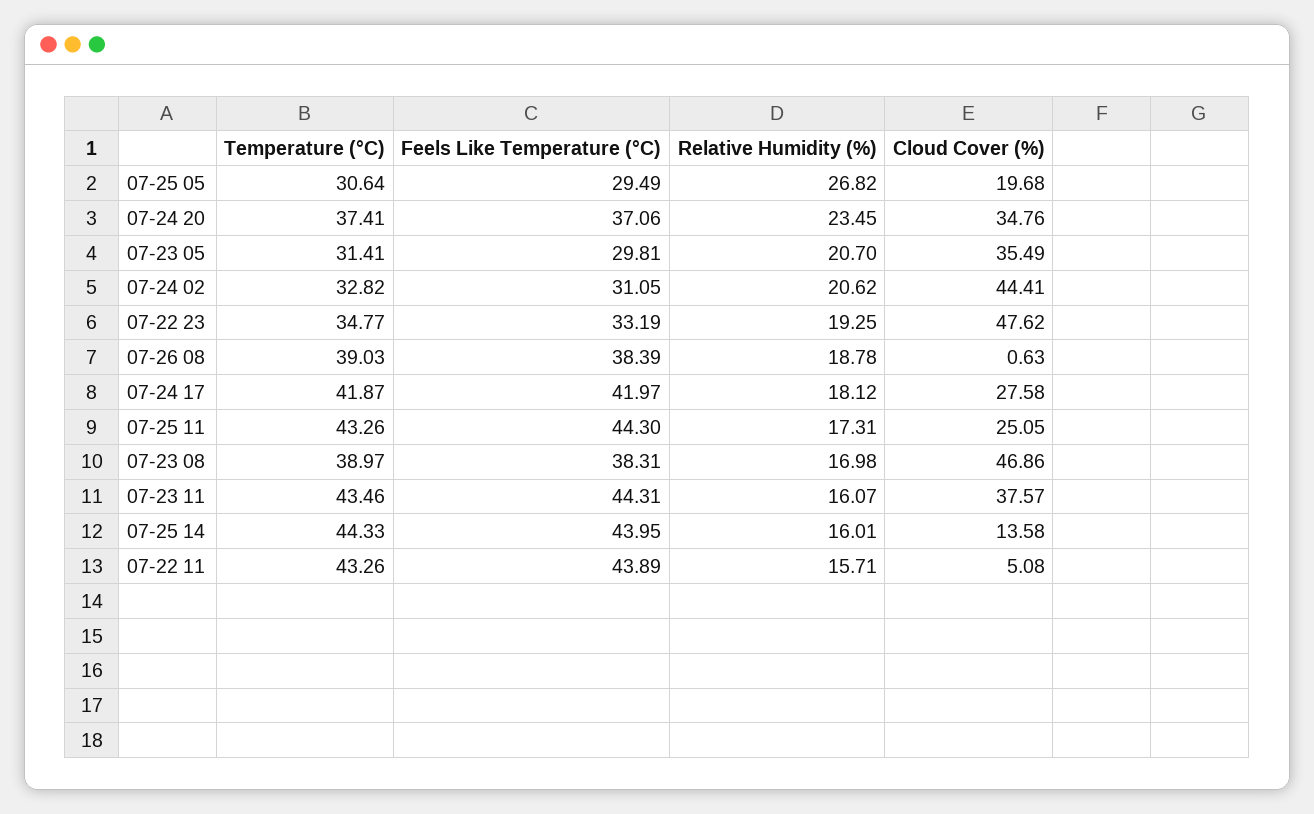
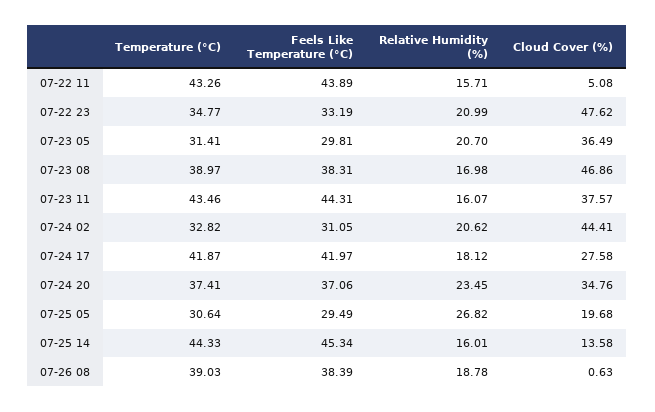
Cloud Cover (%), 07-23 05: 35.49 -> 36.49
Relative Humidity (%), 07-22 23: 19.25 -> 20.99
Temperature (°C), 07-25 11: 43.26 -> none
Feels Like Temperature (°C), 07-25 11: 44.3 -> none
Relative Humidity (%), 07-25 11: 17.31 -> none
Cloud Cover (%), 07-25 11: 25.05 -> none
Feels Like Temperature (°C), 07-25 14: 43.95 -> 45.34

